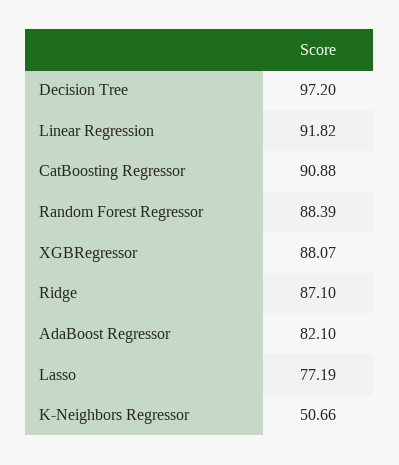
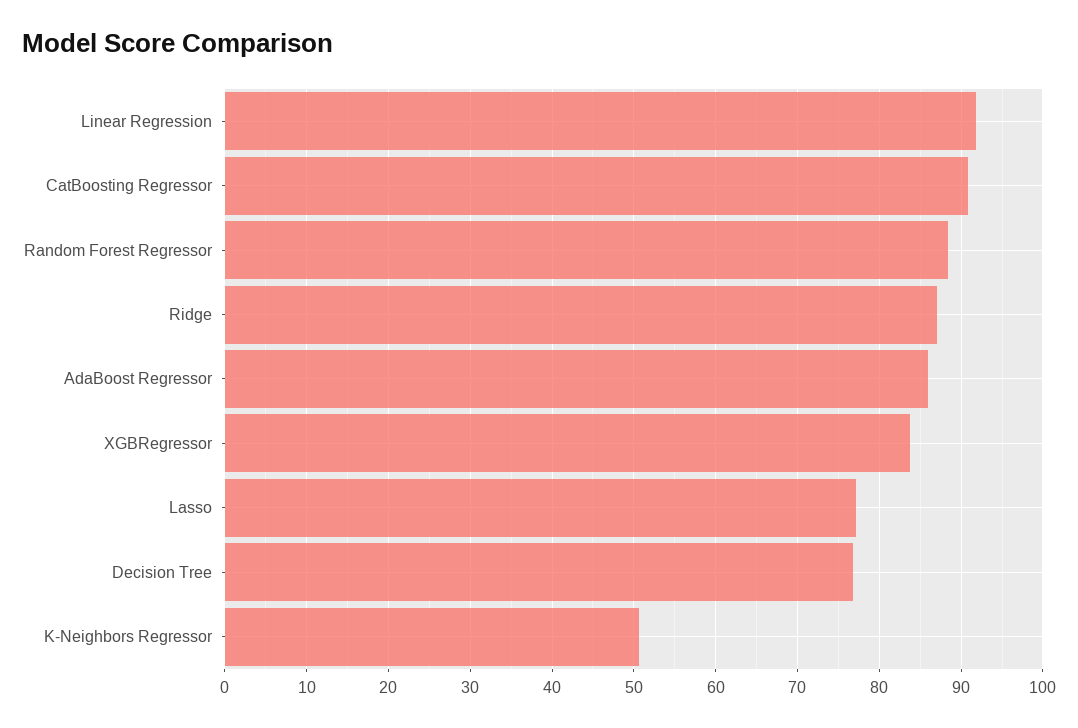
Decision Tree: 97.2 -> 77
XGBRegressor: 88.07 -> 84
AdaBoost Regressor: 82.1 -> 86

